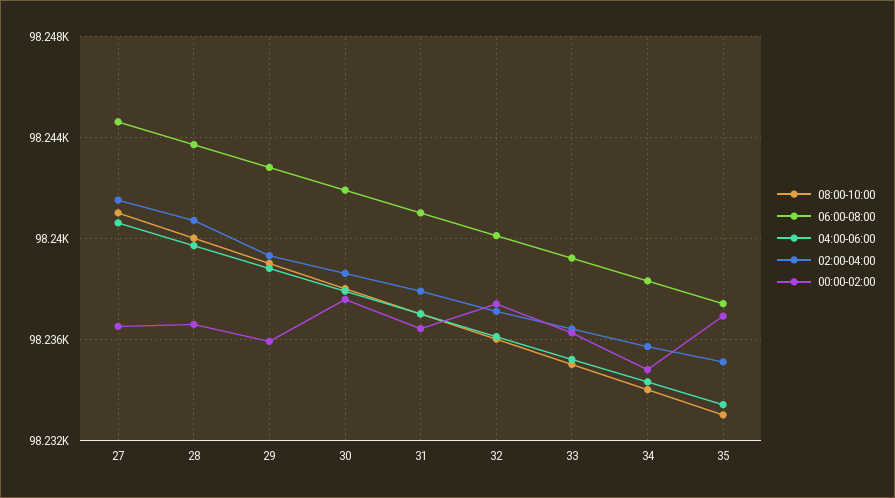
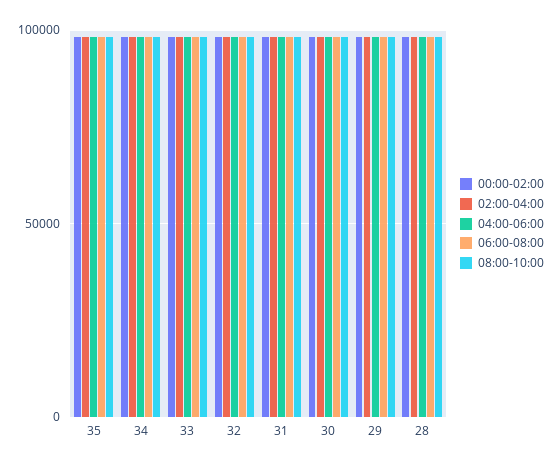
08:00-10:00, 27: 98241 -> none
06:00-08:00, 27: 98244.5 -> none
04:00-06:00, 27: 98240.5 -> none
02:00-04:00, 27: 98241.5 -> none
00:00-02:00, 27: 98236.5 -> none

